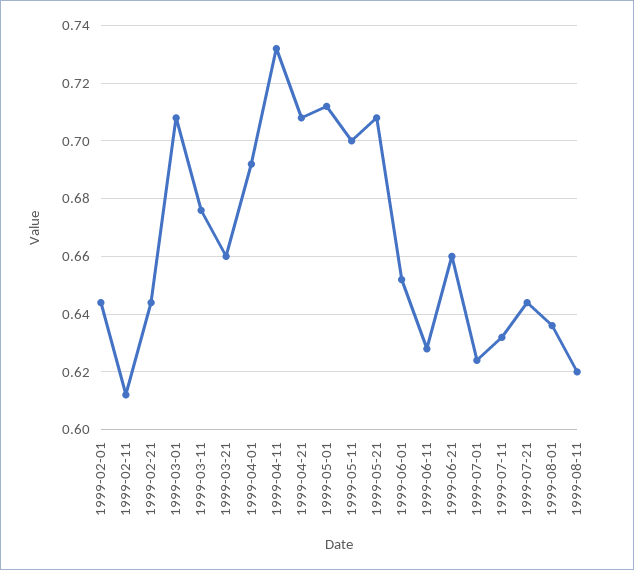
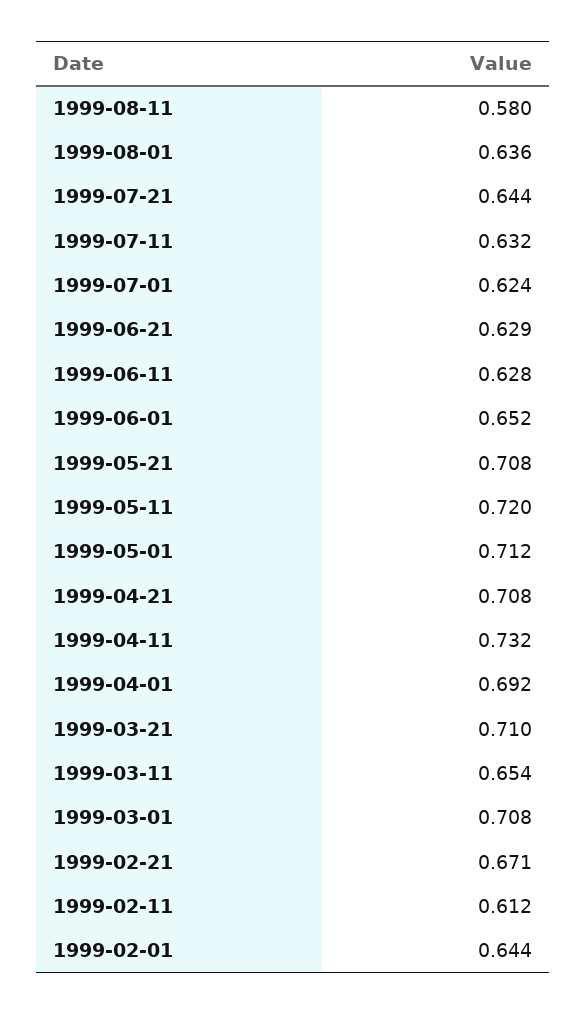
1999-02-21: 0.645 -> 0.671
1999-03-11: 0.675 -> 0.654
1999-03-21: 0.66 -> 0.71
1999-05-11: 0.7 -> 0.72
1999-06-21: 0.66 -> 0.629
1999-08-11: 0.62 -> 0.58

